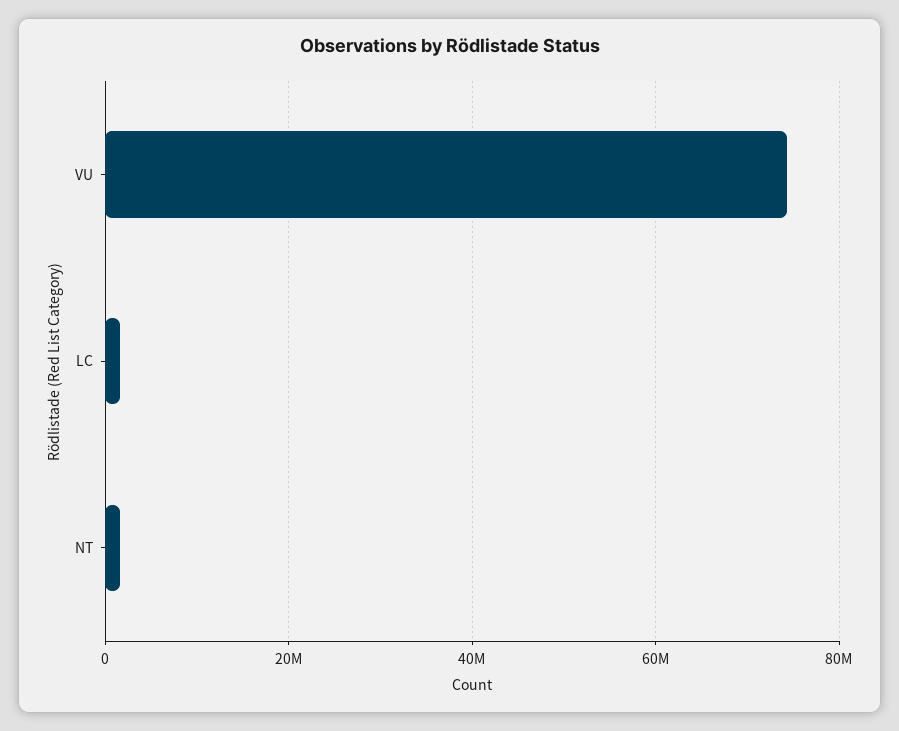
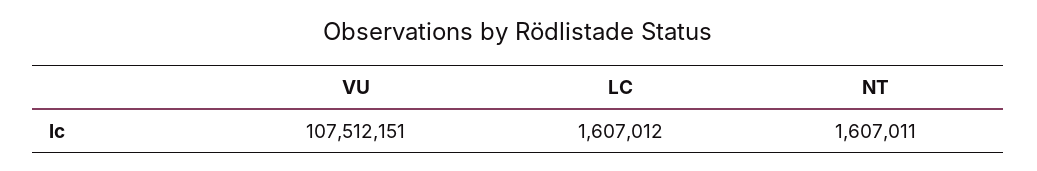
VU: 74000000 -> 107512151

